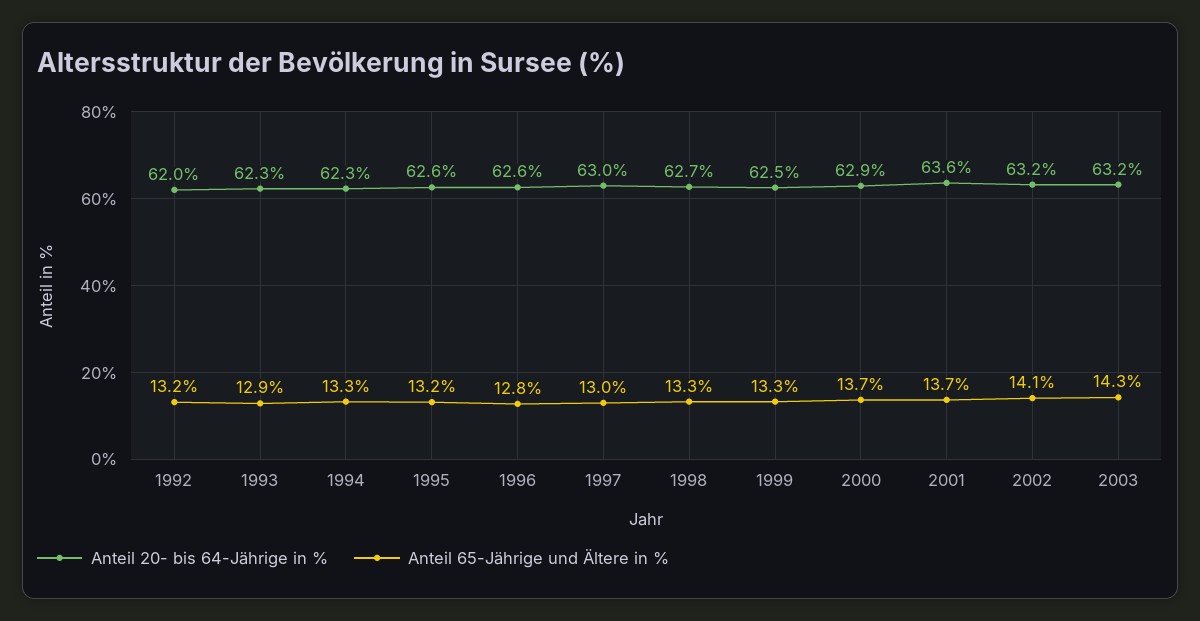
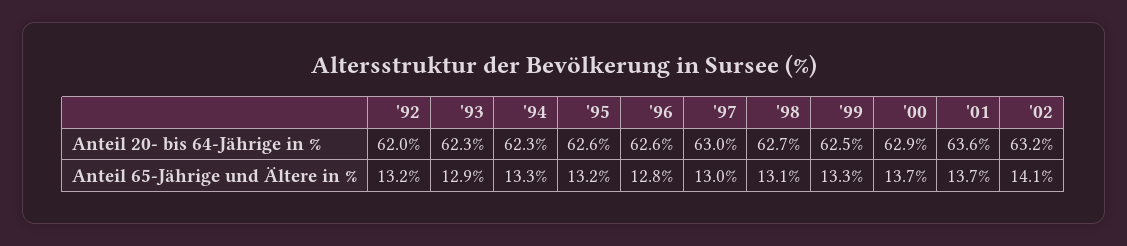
Anteil 65-Jährige und Ältere in %, 1998: 13.3 -> 13.1
Anteil 20- bis 64-Jährige in %, 2003: 63.2 -> none
Anteil 65-Jährige und Ältere in %, 2003: 14.3 -> none

